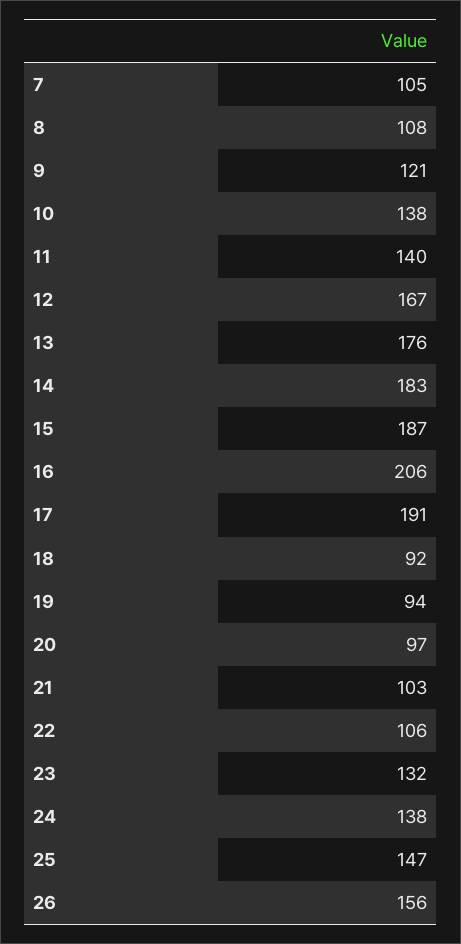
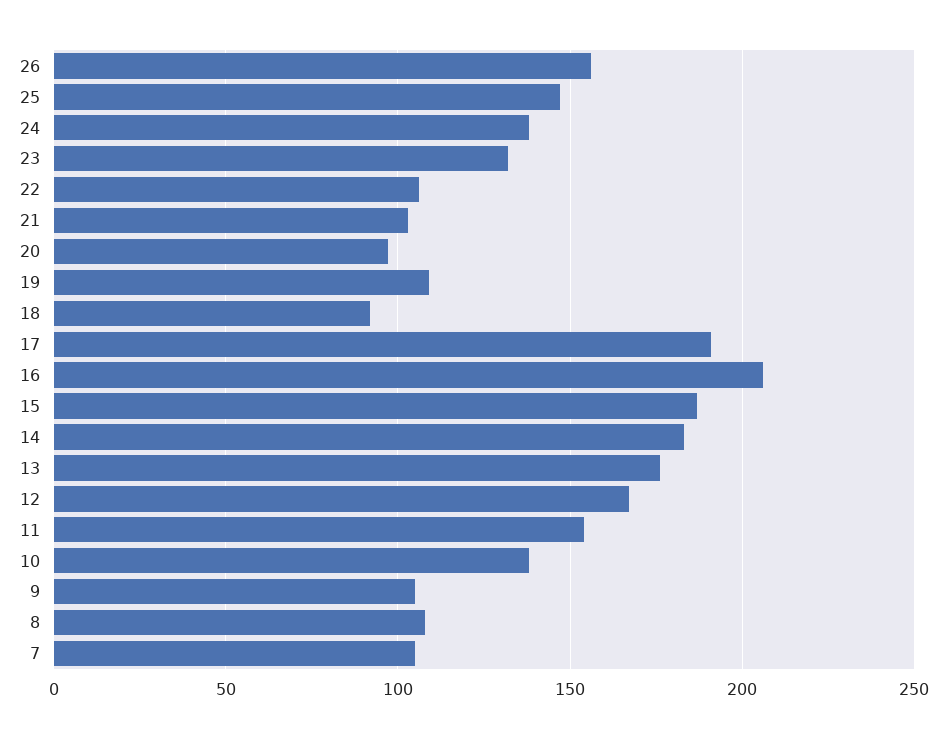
9: 121 -> 105
11: 140 -> 155
19: 94 -> 110

